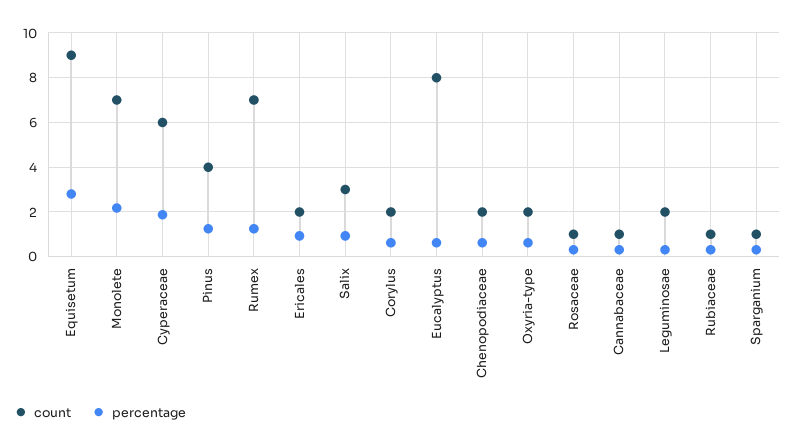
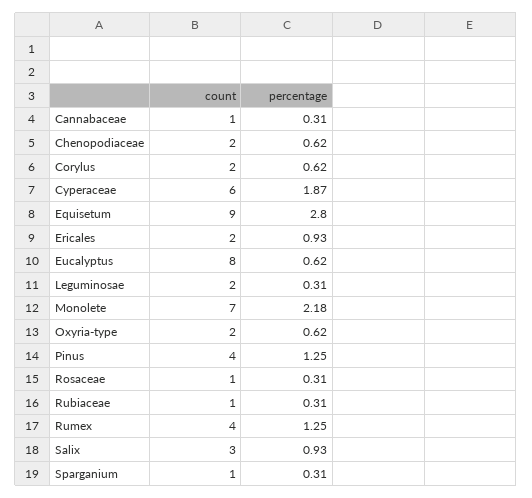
count, Rumex: 7 -> 4

